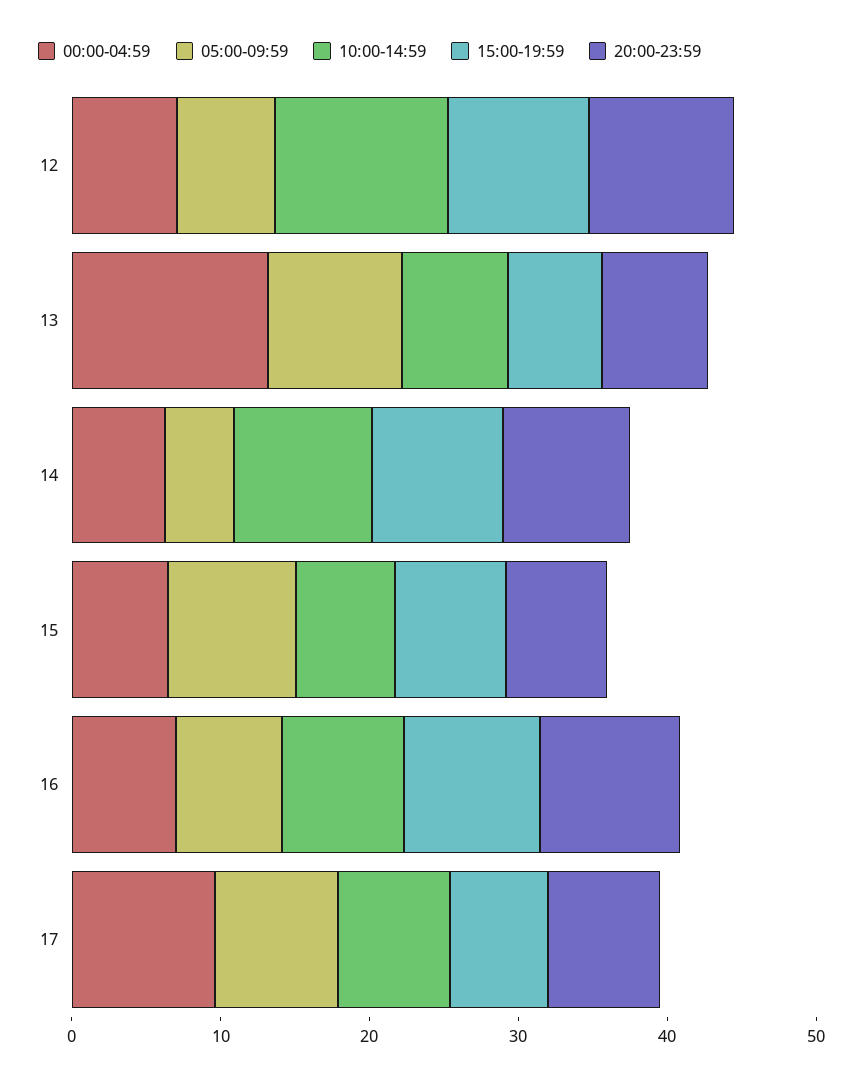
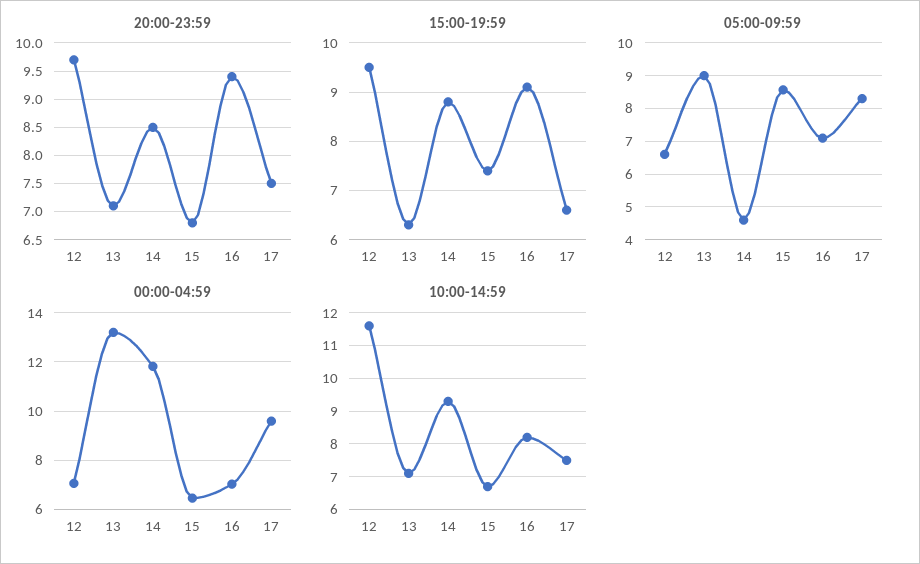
00:00-04:59, 14: 6 -> 11.75

